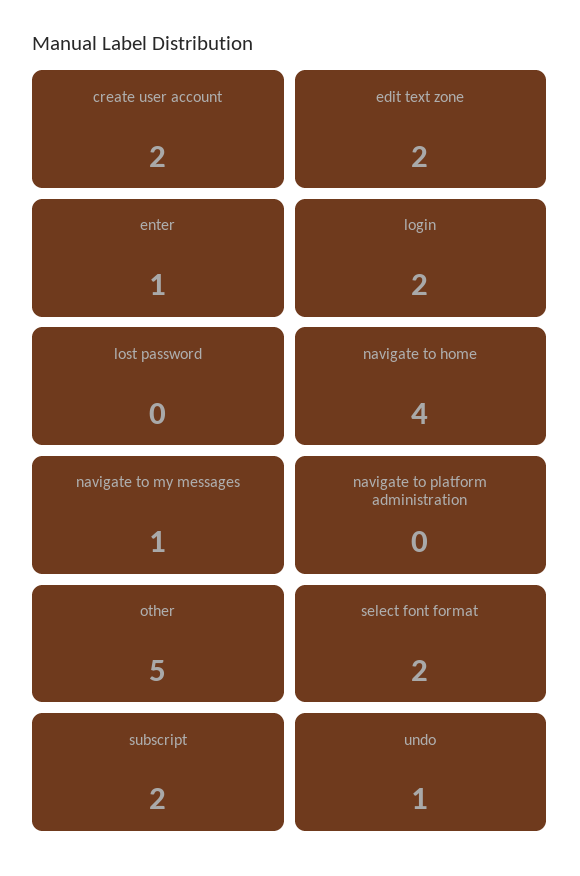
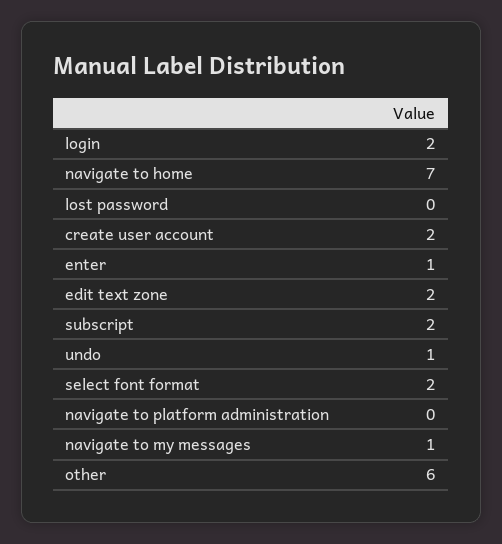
navigate to home: 4 -> 7
other: 5 -> 6

